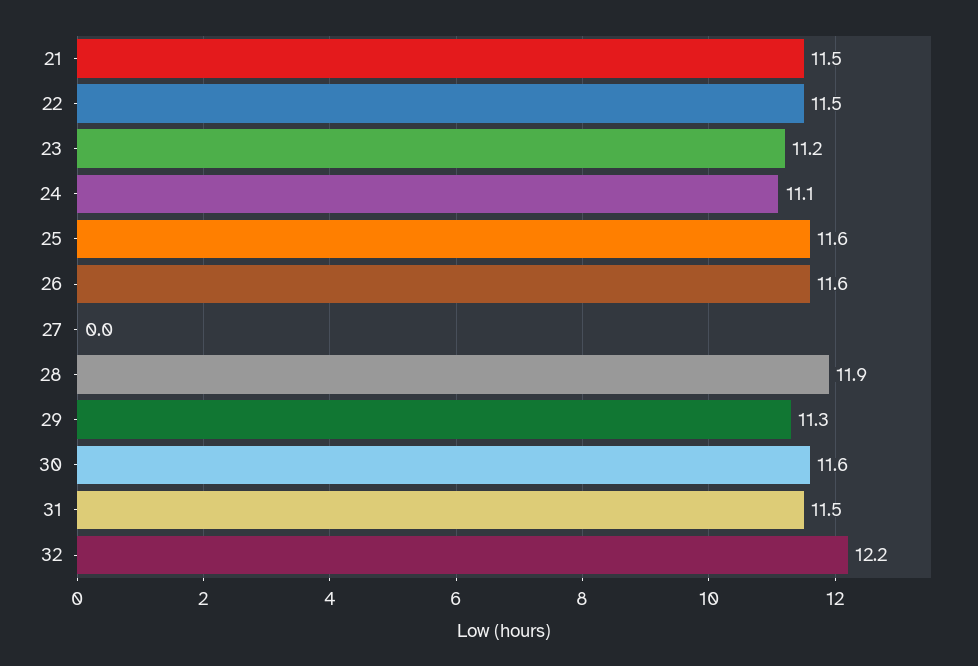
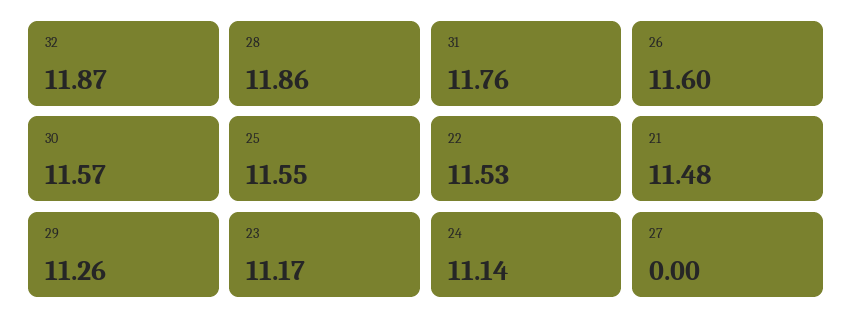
31: 11.5 -> 11.76
32: 12.2 -> 11.87

